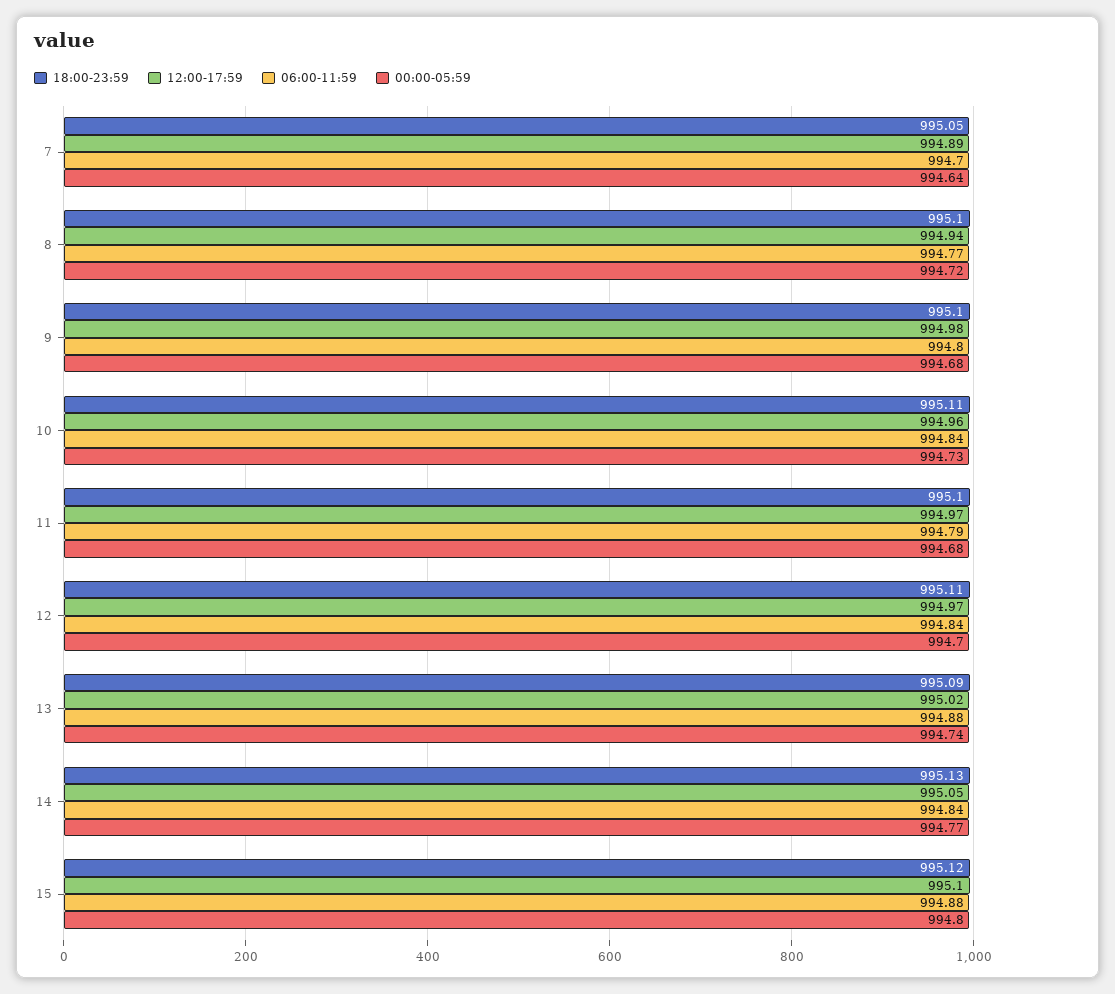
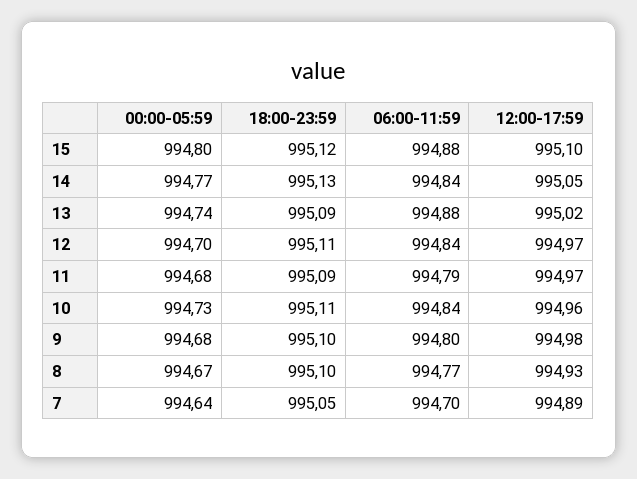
12:00-17:59, 8: 994.94 -> 994.93
00:00-05:59, 8: 994.72 -> 994.67
18:00-23:59, 11: 995.1 -> 995.09

